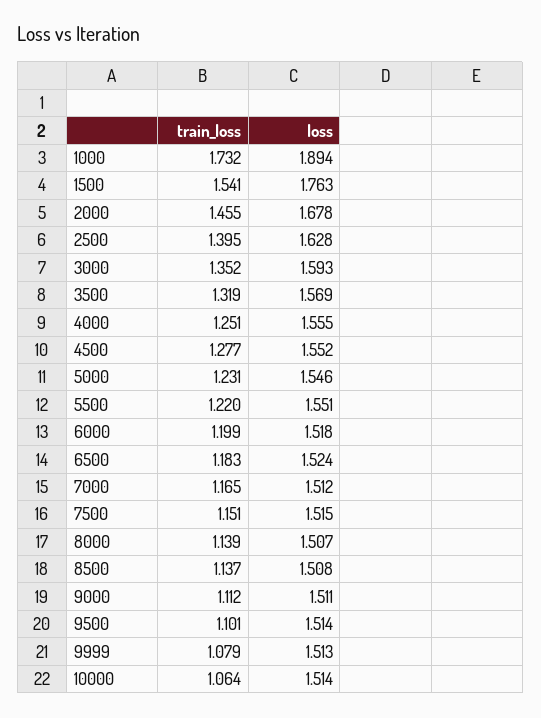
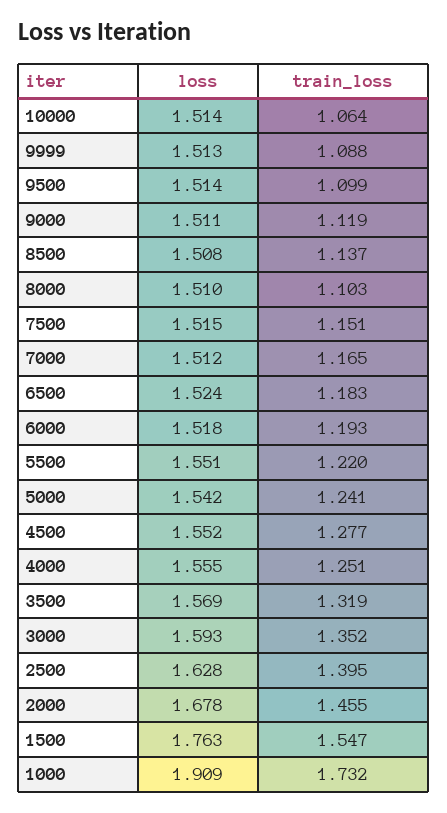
loss, 1000: 1.894 -> 1.909
train_loss, 1500: 1.541 -> 1.547
train_loss, 5000: 1.231 -> 1.241
loss, 5000: 1.546 -> 1.542
train_loss, 6000: 1.199 -> 1.193
train_loss, 8000: 1.139 -> 1.103
loss, 8000: 1.507 -> 1.51
train_loss, 9000: 1.112 -> 1.119
train_loss, 9500: 1.101 -> 1.099
train_loss, 9999: 1.079 -> 1.088

